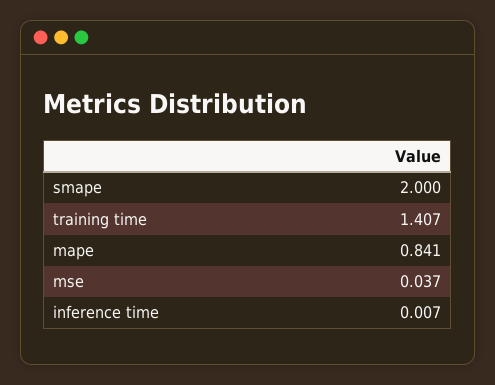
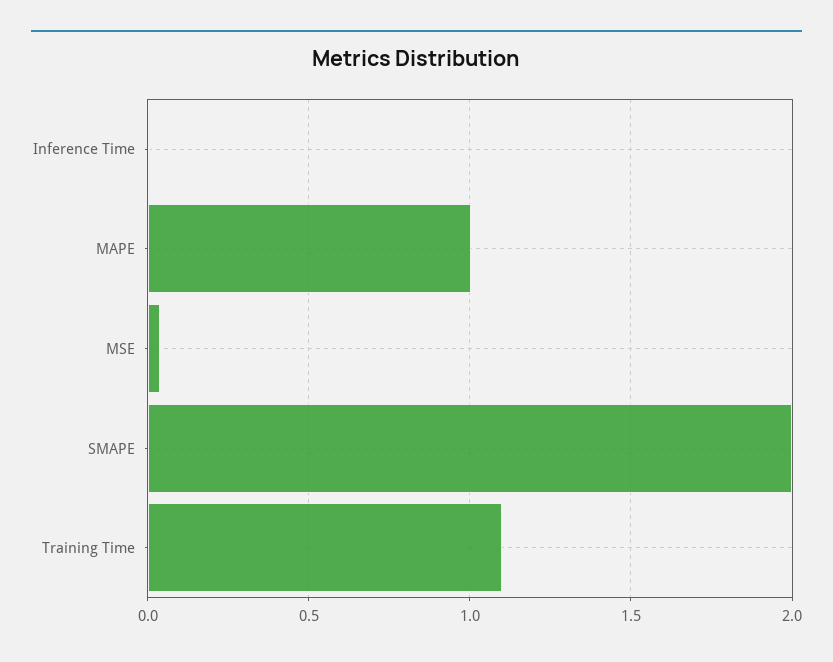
training time: 1.407 -> 1.1
mape: 0.841 -> 1

